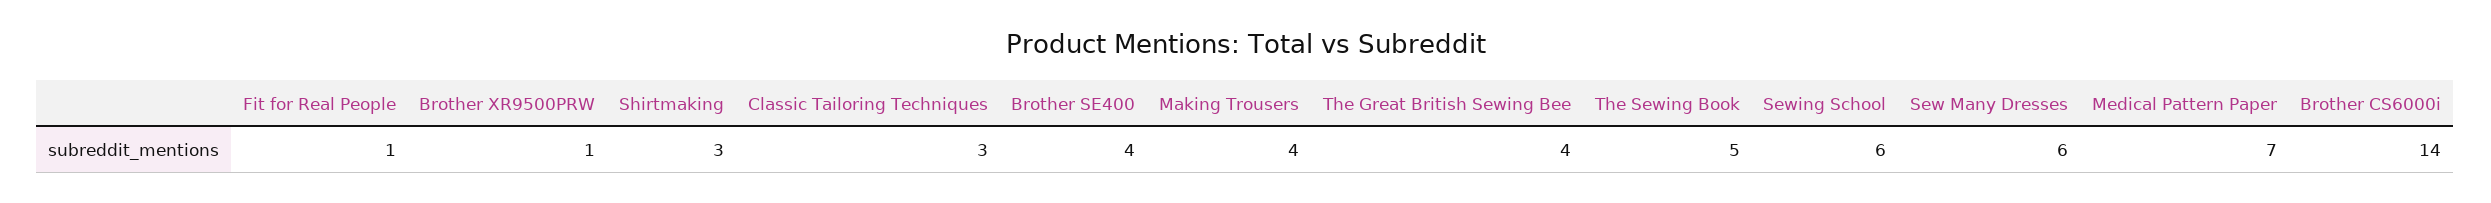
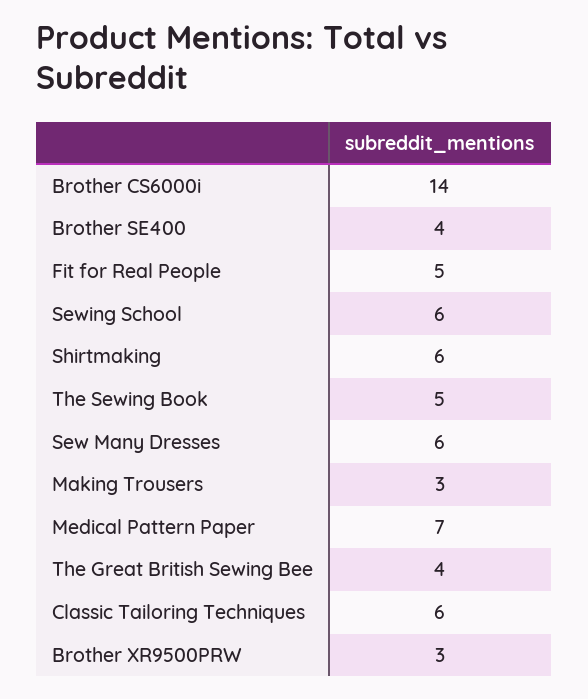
Fit for Real People: 1 -> 5
Brother XR9500PRW: 1 -> 3
Shirtmaking: 3 -> 6
Classic Tailoring Techniques: 3 -> 6
Making Trousers: 4 -> 3

